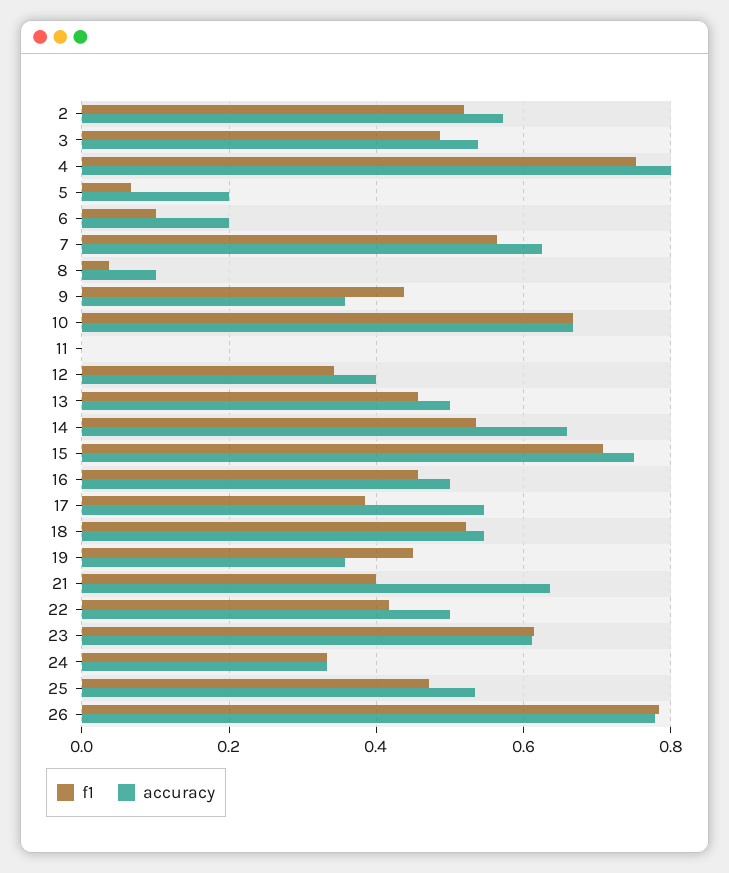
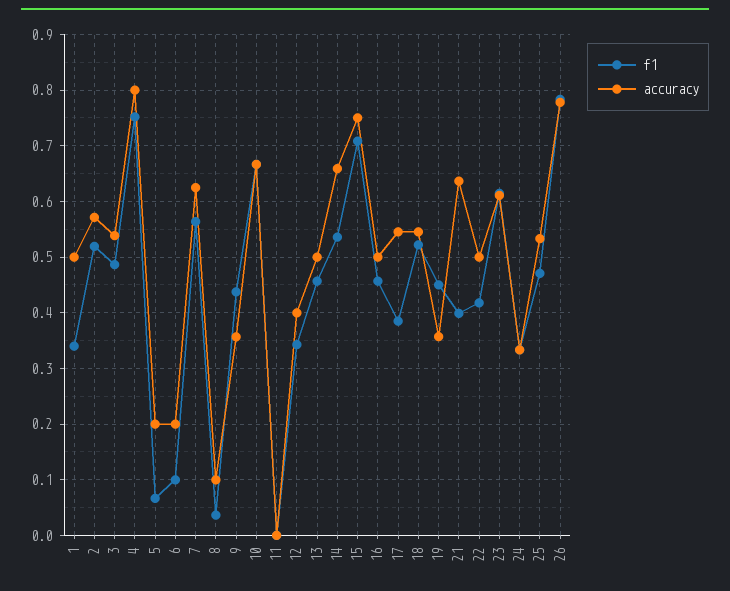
f1, 1: none -> 0.34
accuracy, 1: none -> 0.5

